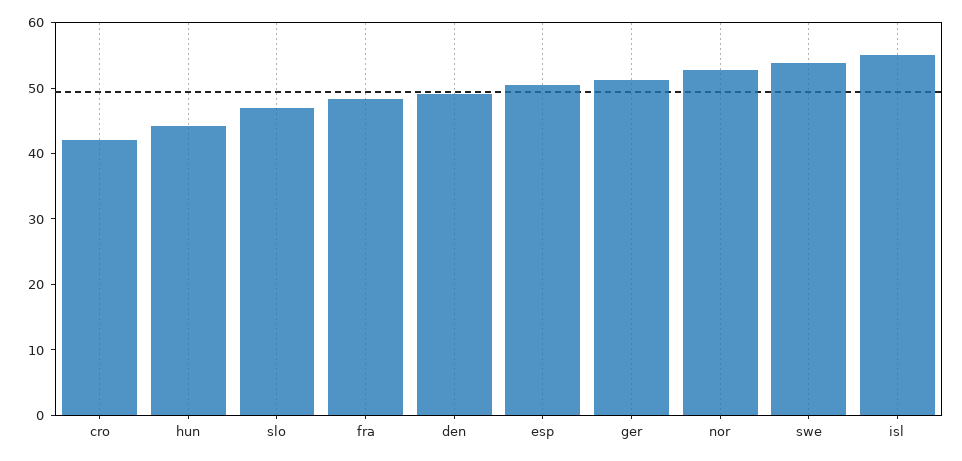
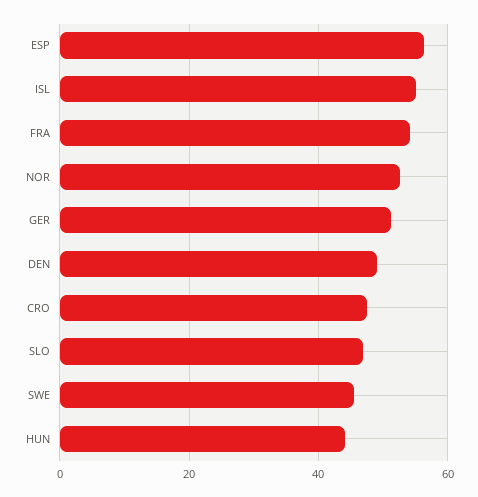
cro: 42 -> 48
fra: 48 -> 54
esp: 50 -> 56
swe: 54 -> 46

